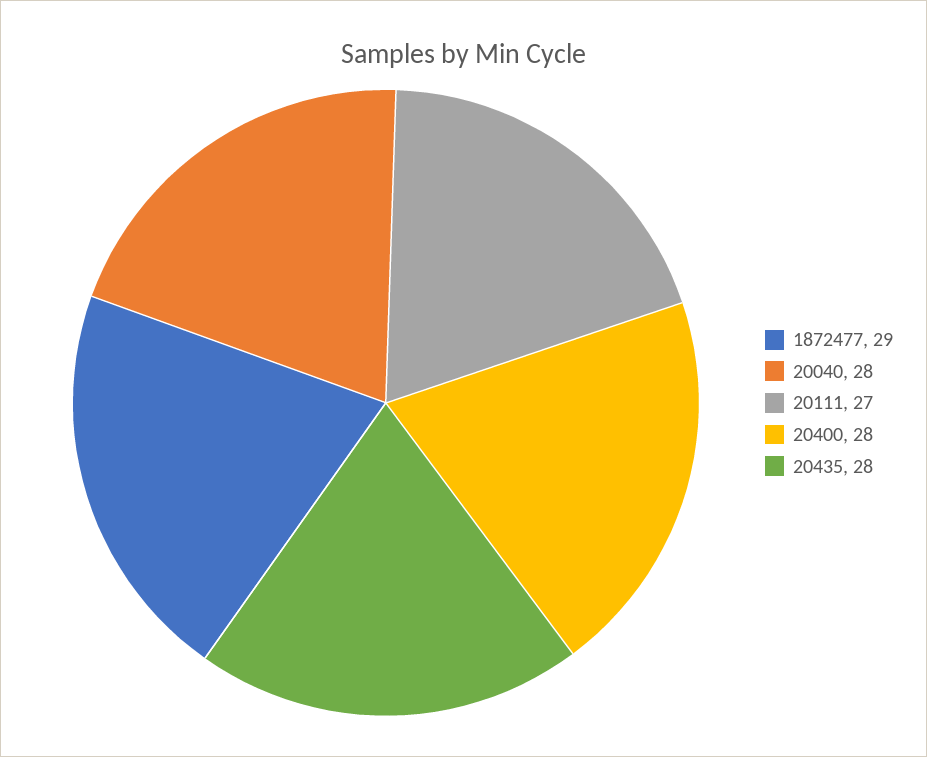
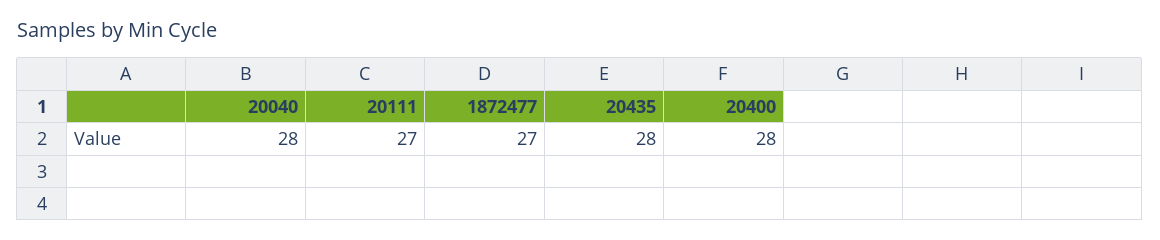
1872477: 29 -> 27

